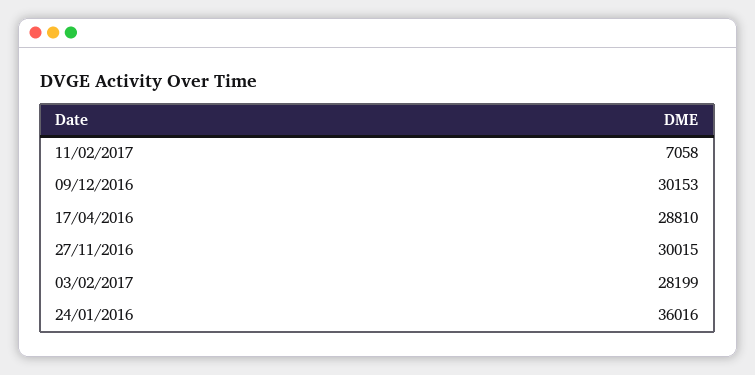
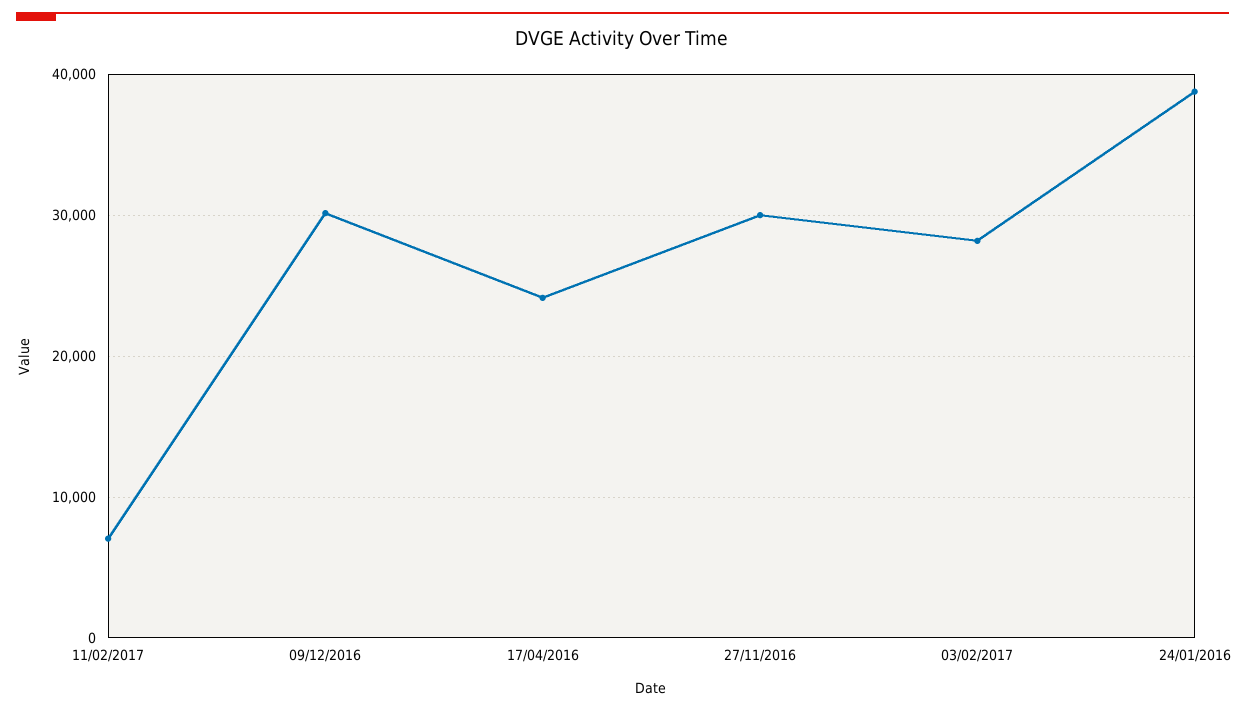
17/04/2016: 28810 -> 24000
24/01/2016: 36016 -> 39000

